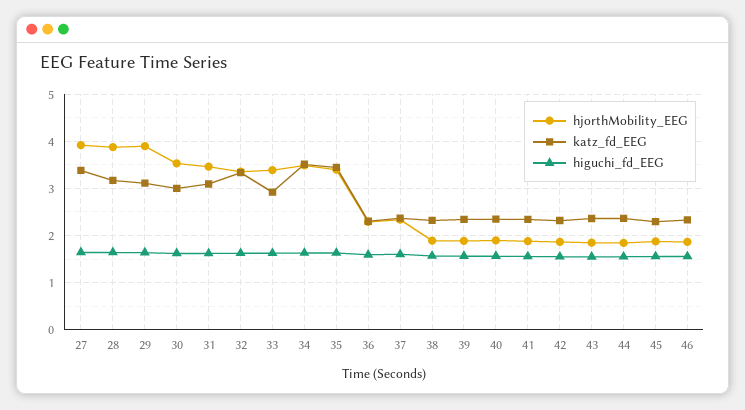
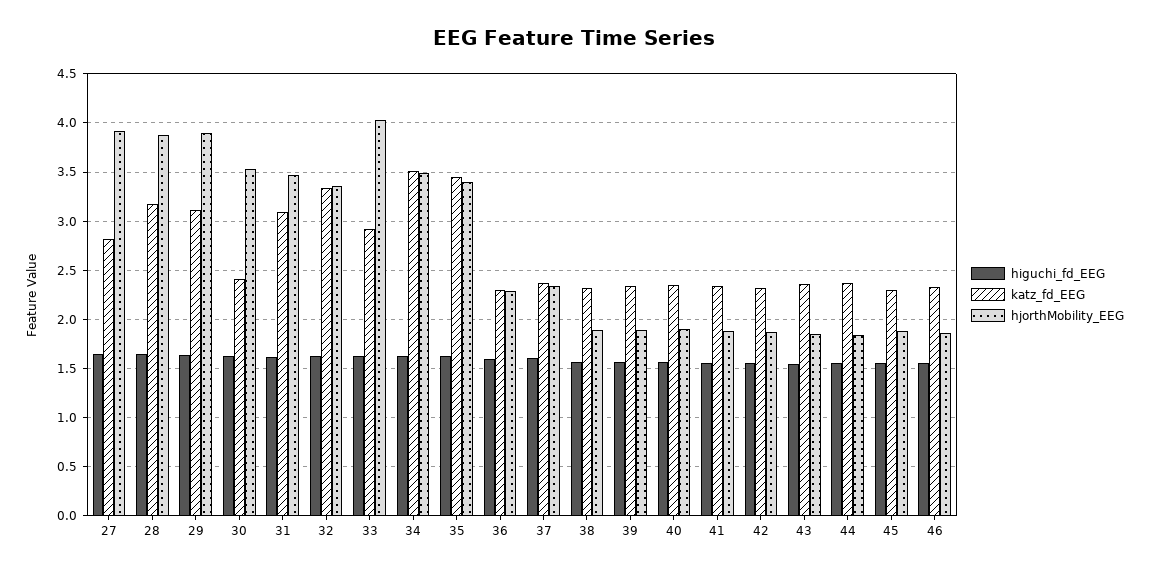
katz_fd_EEG, 27: 3.4 -> 2.8
katz_fd_EEG, 30: 3 -> 2.4
hjorthMobility_EEG, 33: 3.4 -> 4

